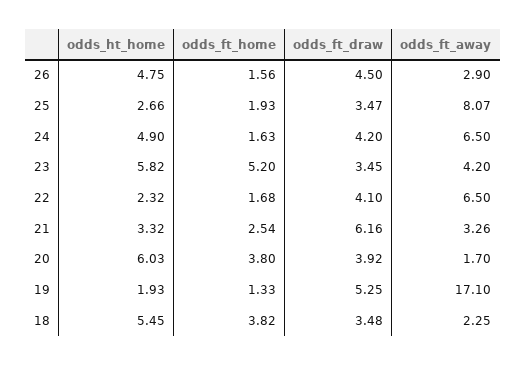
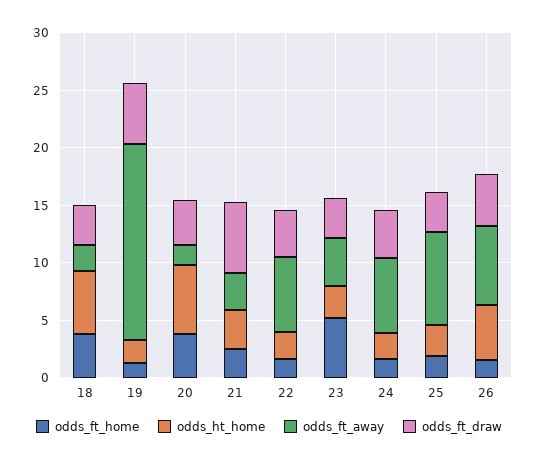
odds_ft_away, 26: 2.9 -> 7
odds_ht_home, 24: 4.9 -> 2
odds_ht_home, 23: 5.82 -> 3

